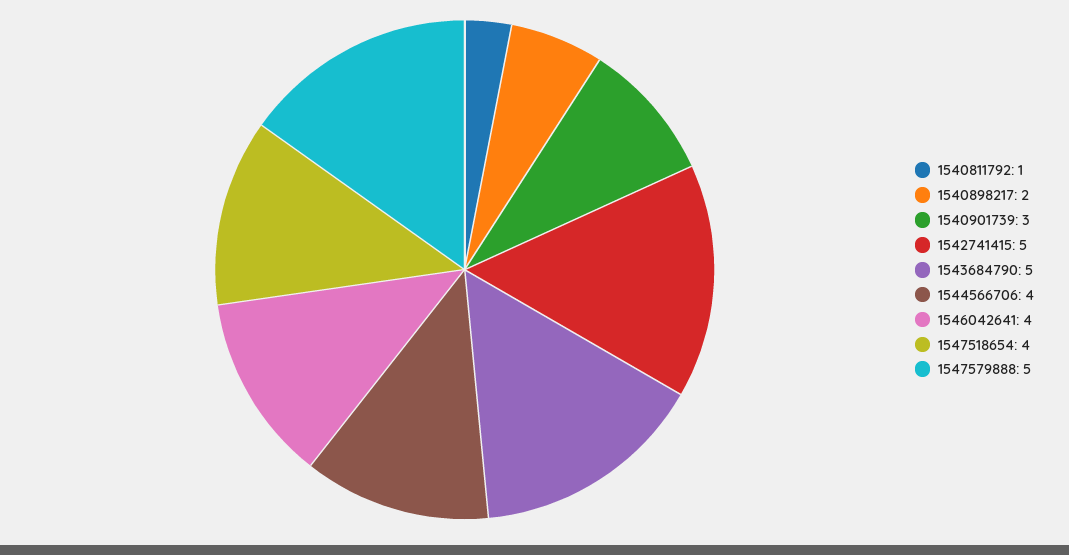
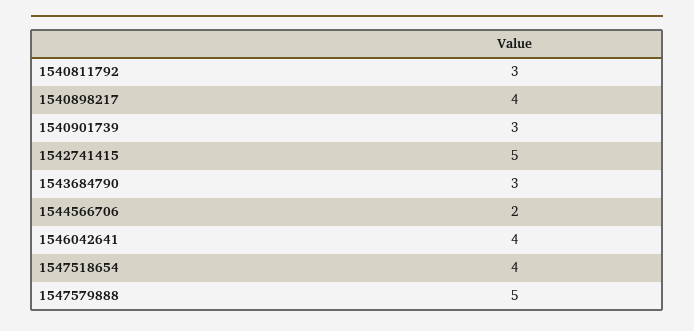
1540811792: 1 -> 3
1540898217: 2 -> 4
1543684790: 5 -> 3
1544566706: 4 -> 2

